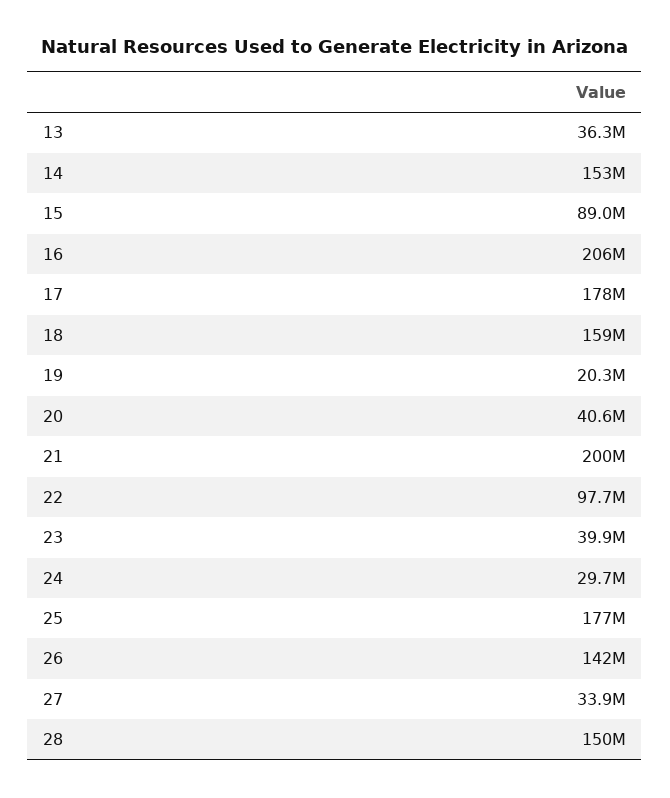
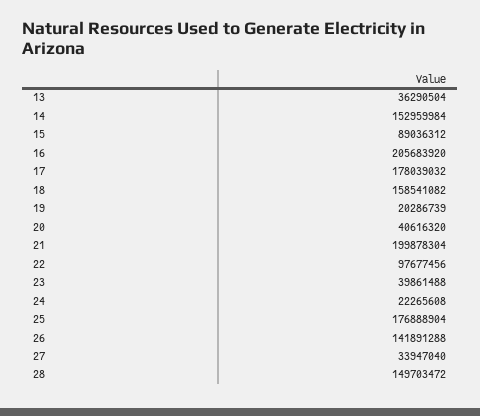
24: 29700000 -> 22265608

